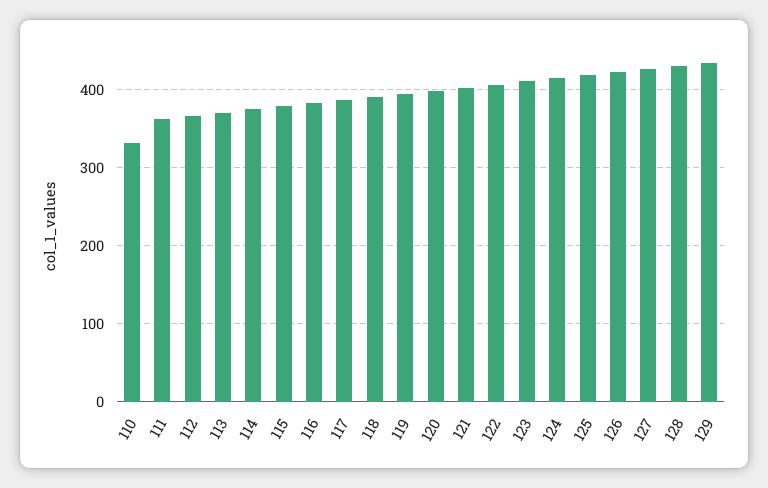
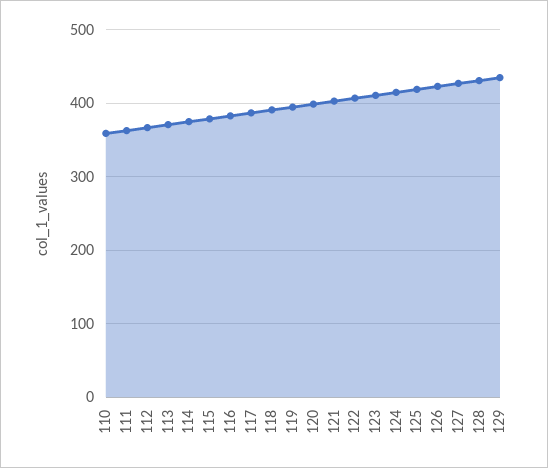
110: 330 -> 360

